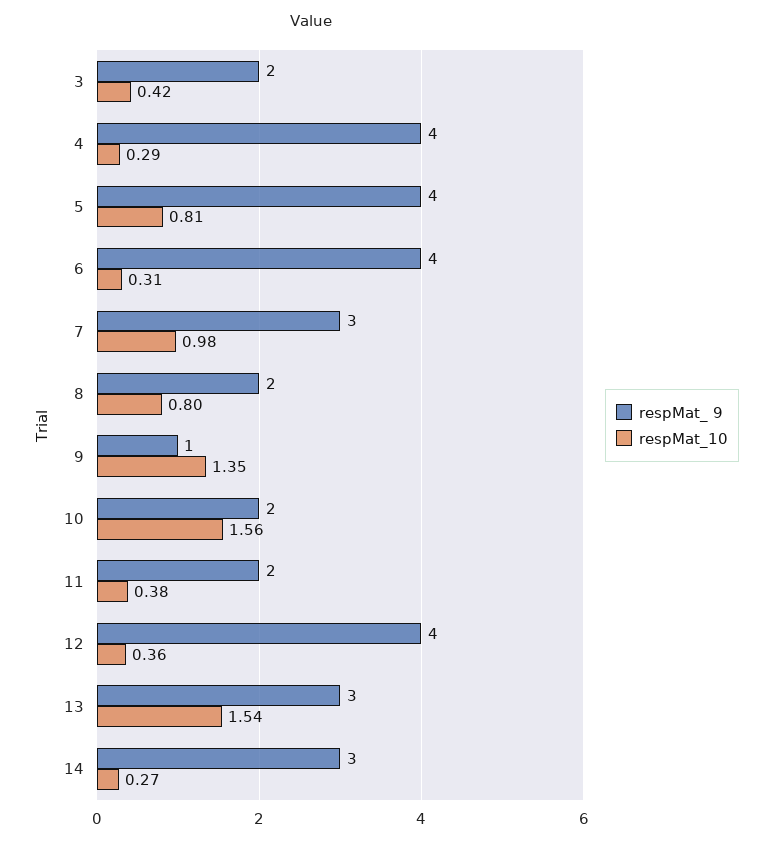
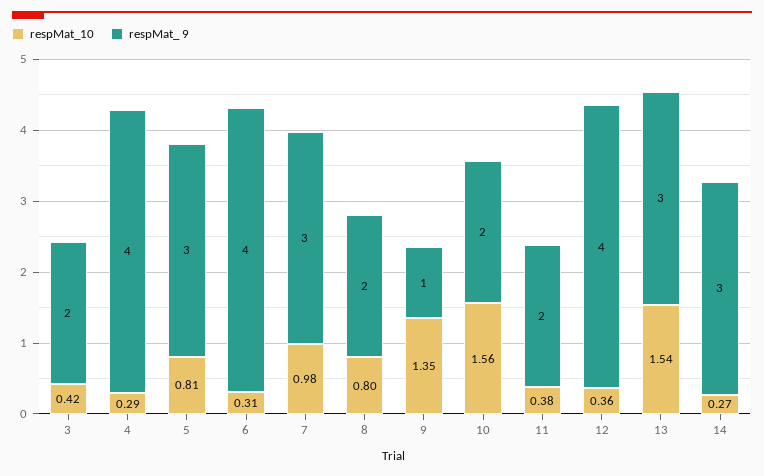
respMat_ 9, 5: 4 -> 3

